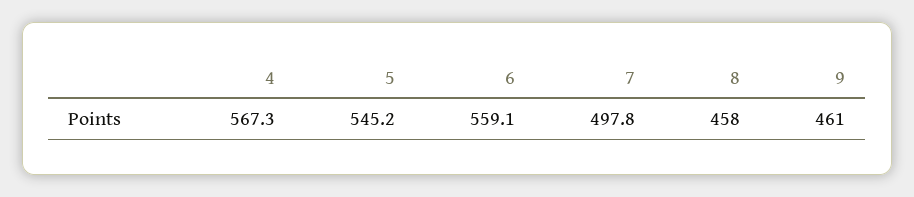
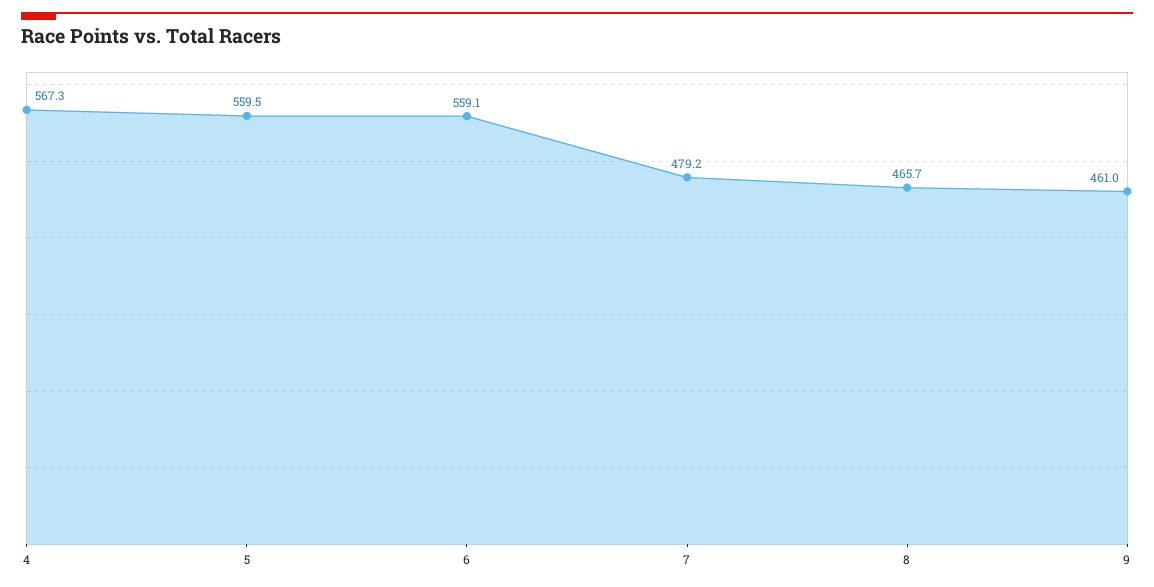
5: 545.2 -> 559.5
7: 497.8 -> 479.2
8: 458 -> 465.7

